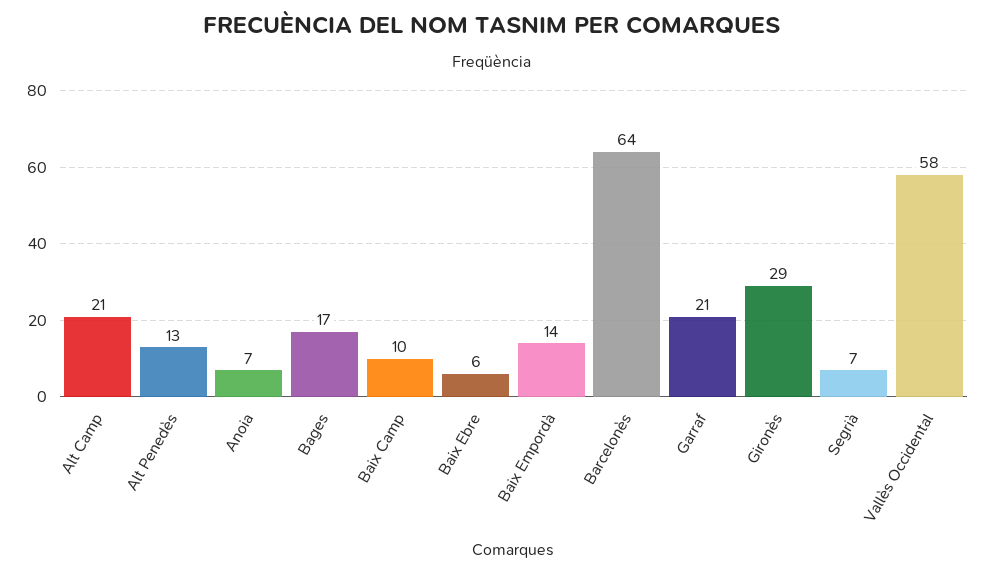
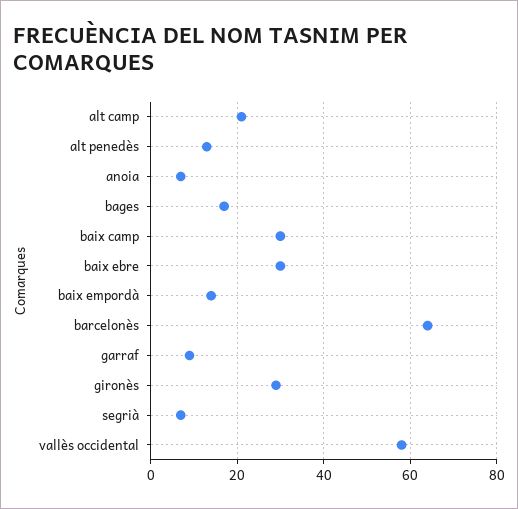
Baix Camp: 10 -> 30
Baix Ebre: 6 -> 30
Garraf: 21 -> 10

